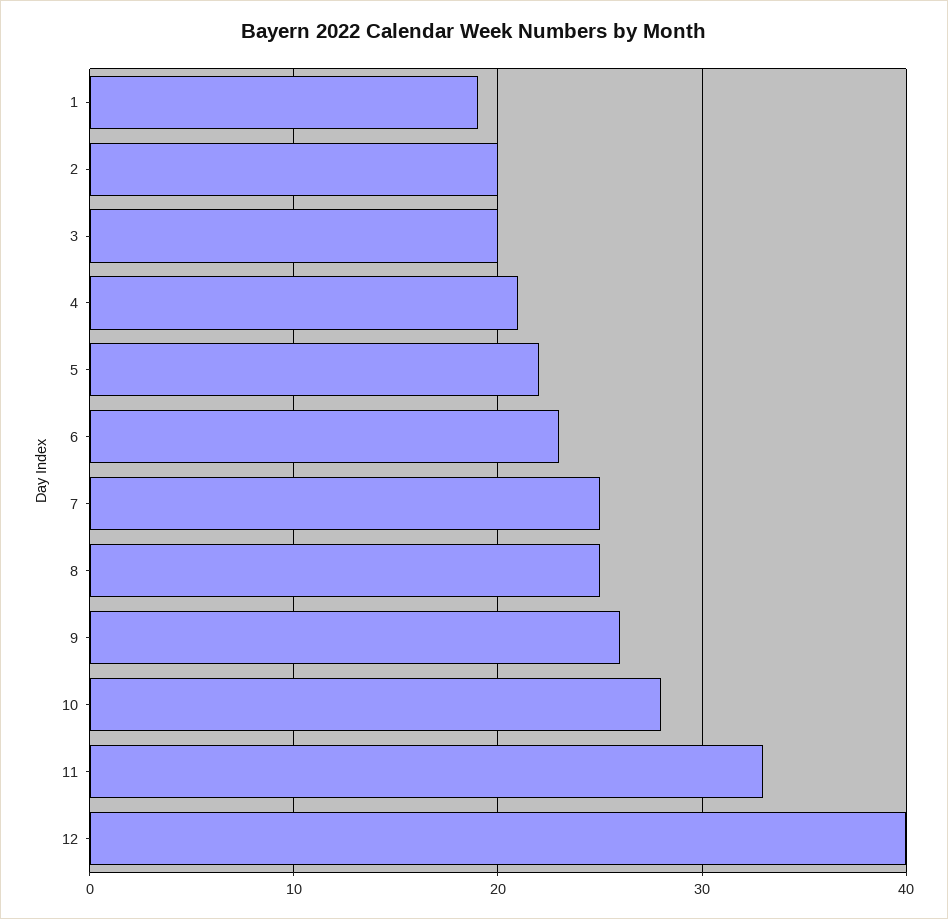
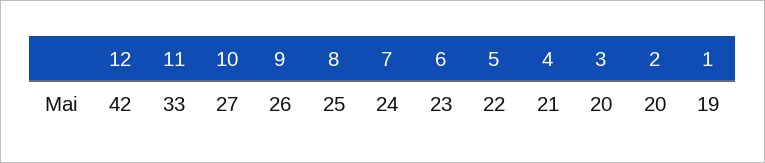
7: 25 -> 24
10: 28 -> 27
12: 40 -> 42

